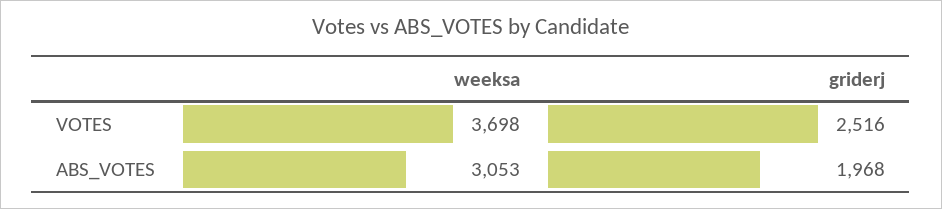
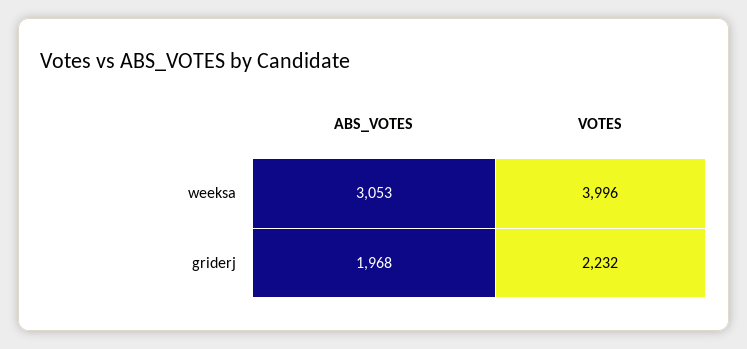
weeksa, VOTES: 3698 -> 3996
griderj, VOTES: 2516 -> 2232

